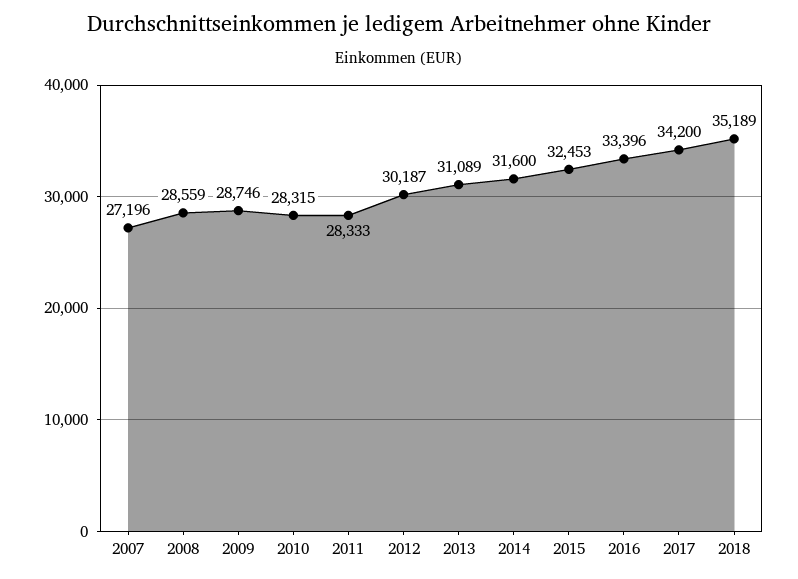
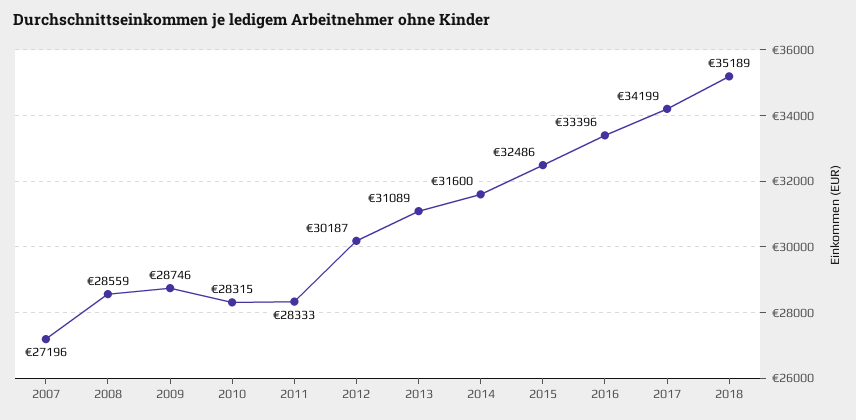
2015: 32453 -> 32486
2017: 34200 -> 34199

